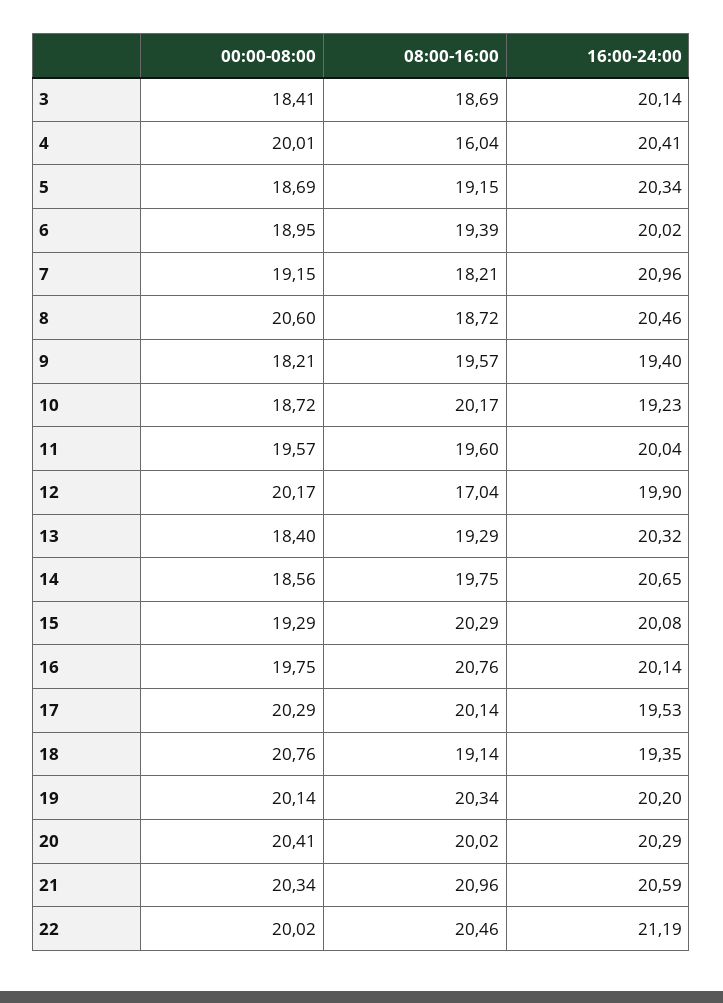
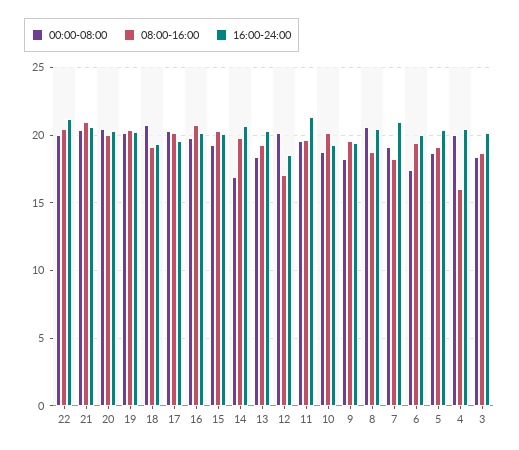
00:00-08:00, 6: 18.95 -> 17.5
16:00-24:00, 11: 20.04 -> 21.5
16:00-24:00, 12: 19.9 -> 18.5
00:00-08:00, 14: 18.56 -> 17

